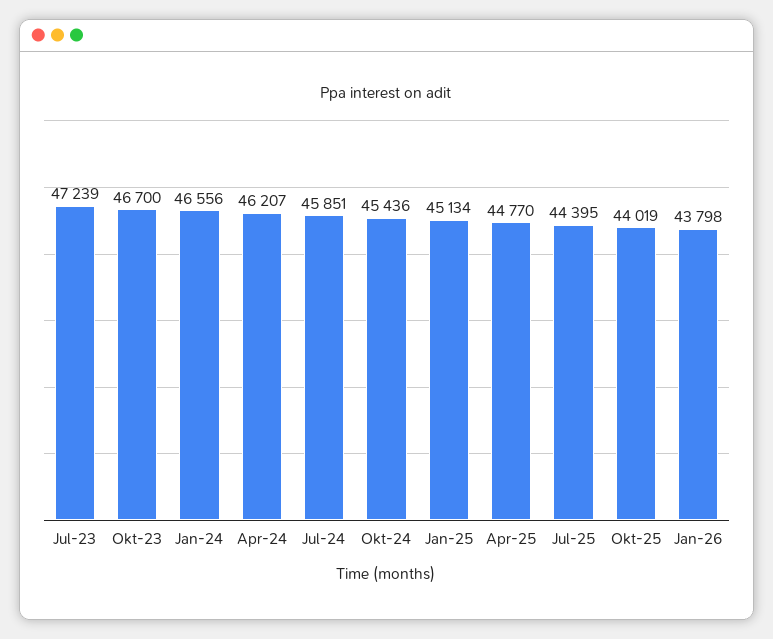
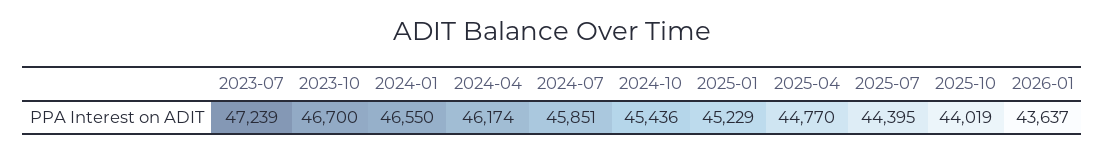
Jan-24: 46556 -> 46550
Apr-24: 46207 -> 46174
Jan-25: 45134 -> 45229
Jan-26: 43798 -> 43637

